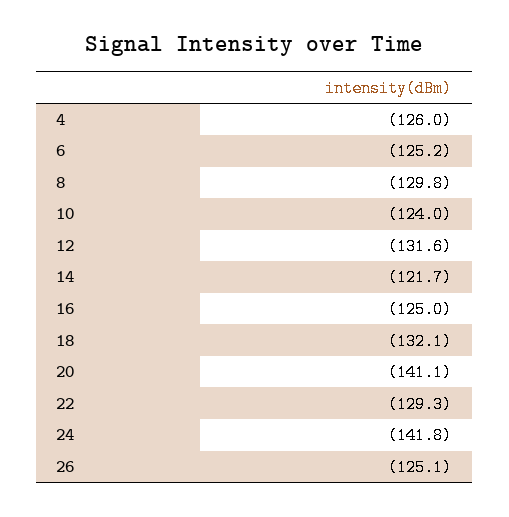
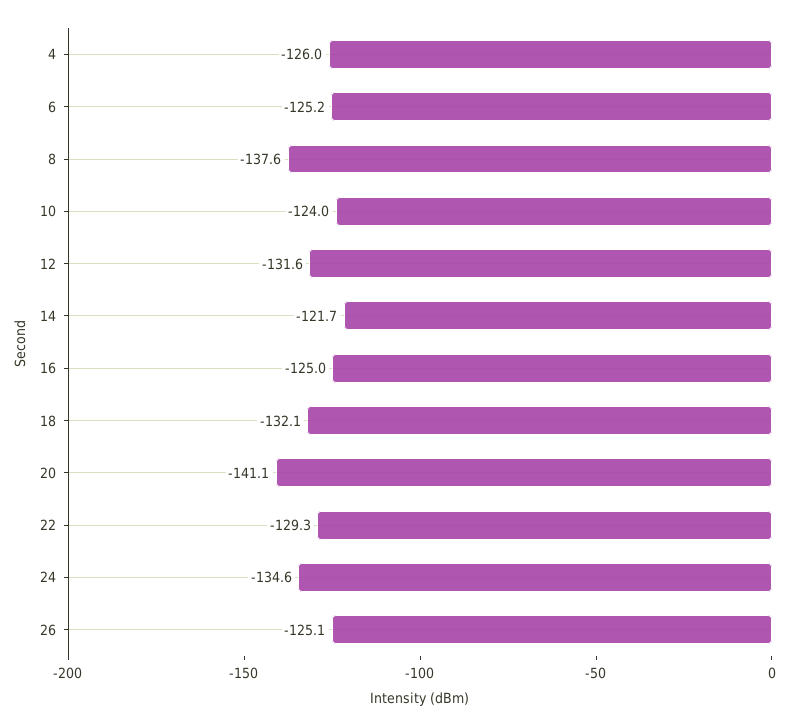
8: -129.8 -> -137.6
24: -141.8 -> -134.6

